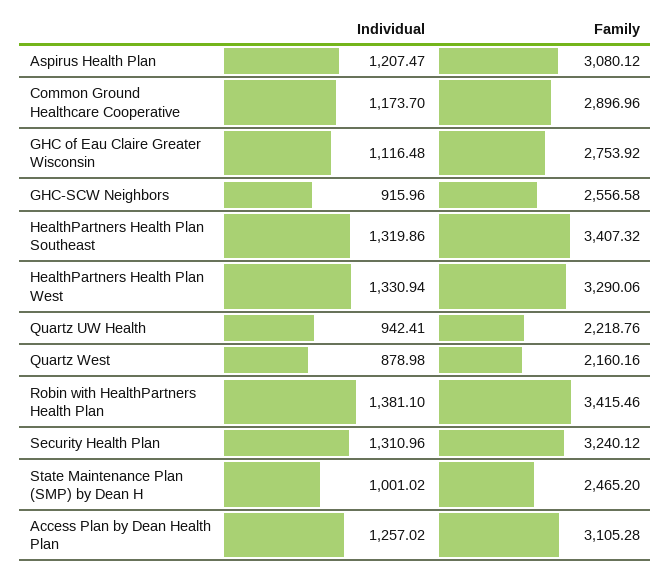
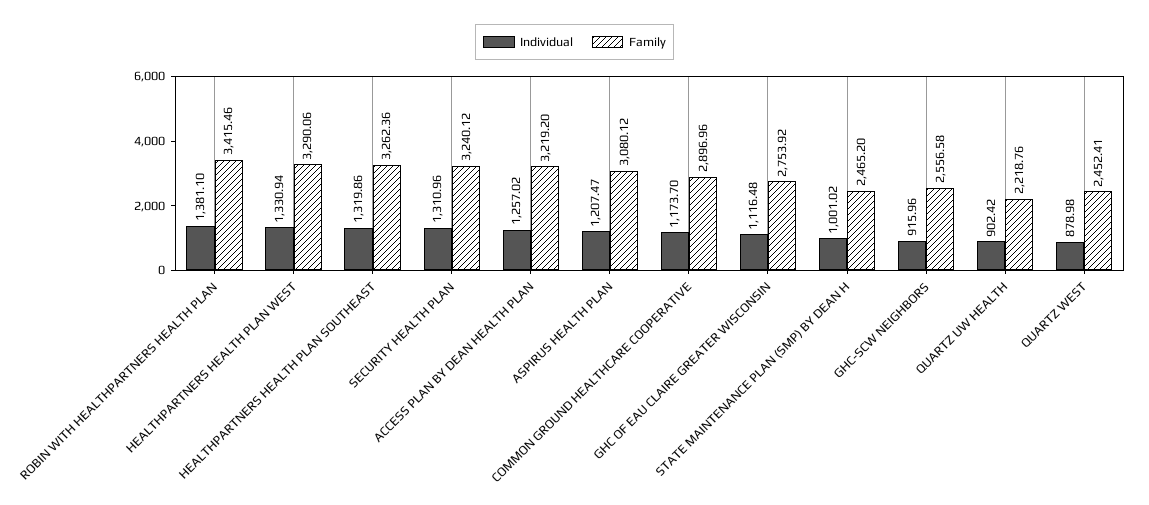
Family, HealthPartners Health Plan Southeast: 3407.32 -> 3262.36
Individual, Quartz UW Health: 942.41 -> 902.42
Family, Quartz West: 2160.16 -> 2452.41
Family, Access Plan by Dean Health Plan: 3105.28 -> 3219.2

